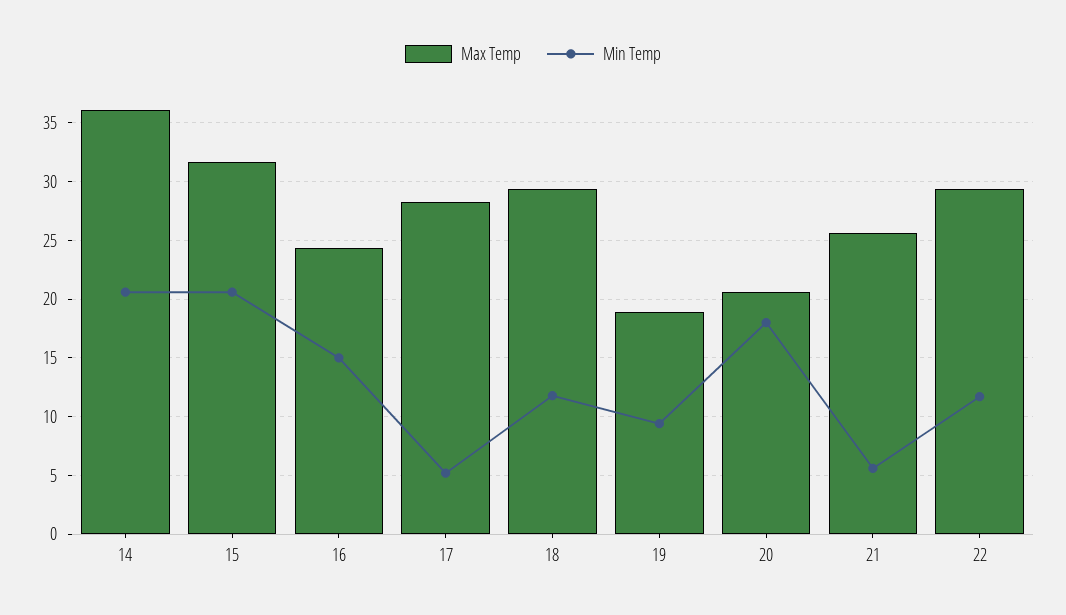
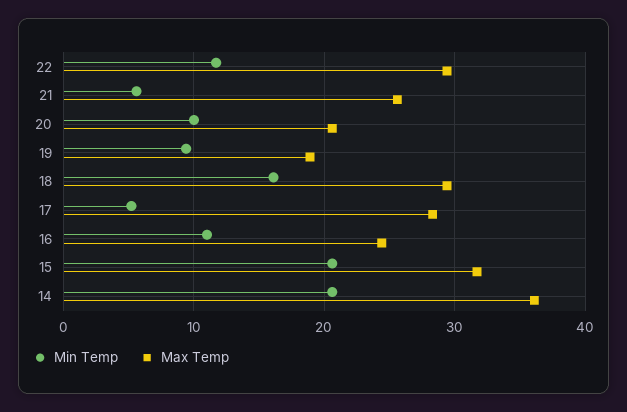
Min Temp, 16: 15 -> 11
Min Temp, 18: 12 -> 16
Min Temp, 20: 18 -> 10

